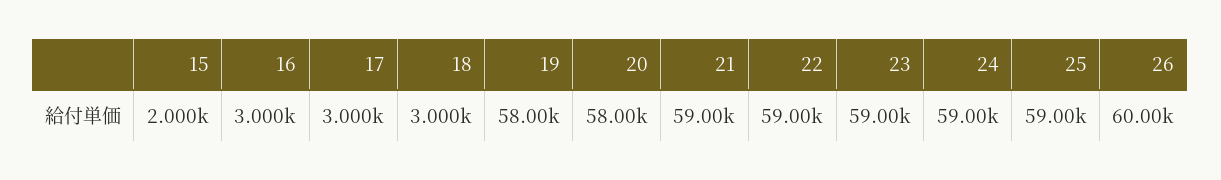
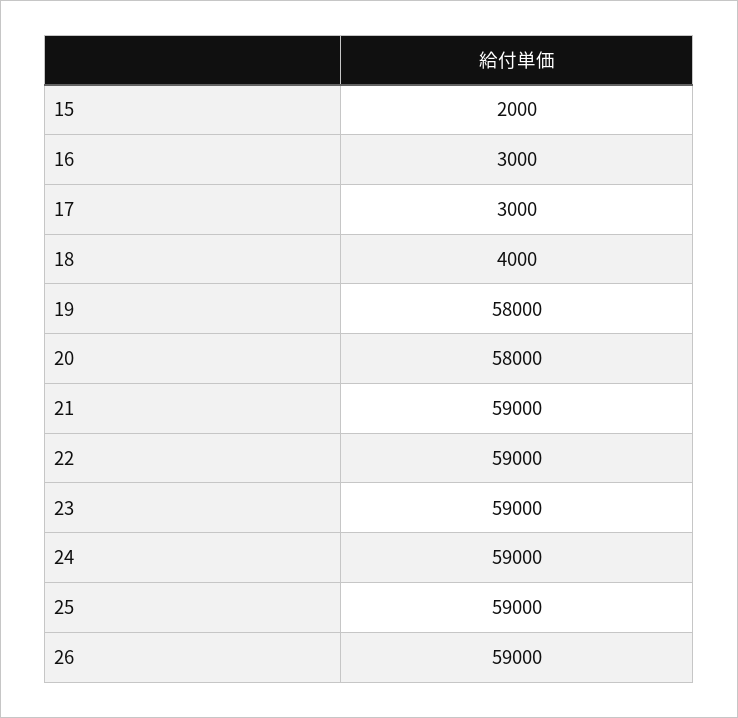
18: 3000 -> 4000
26: 60000 -> 59000

